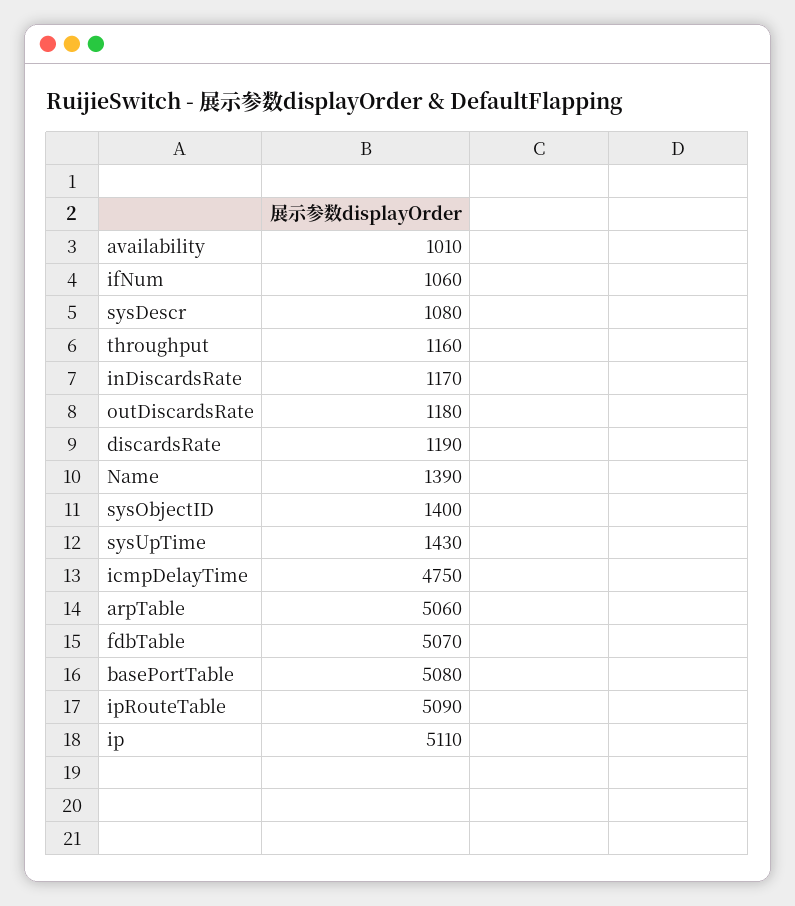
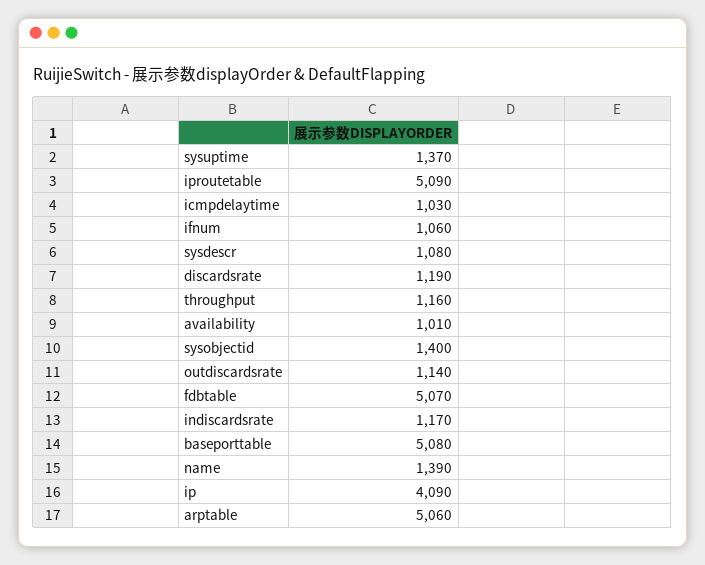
outDiscardsRate: 1180 -> 1140
sysUpTime: 1430 -> 1370
icmpDelayTime: 4750 -> 1030
ip: 5110 -> 4090

